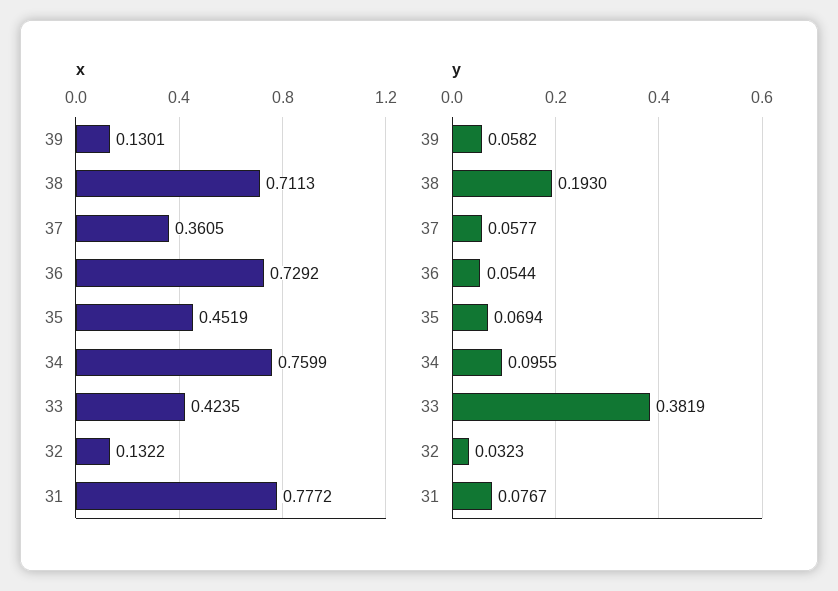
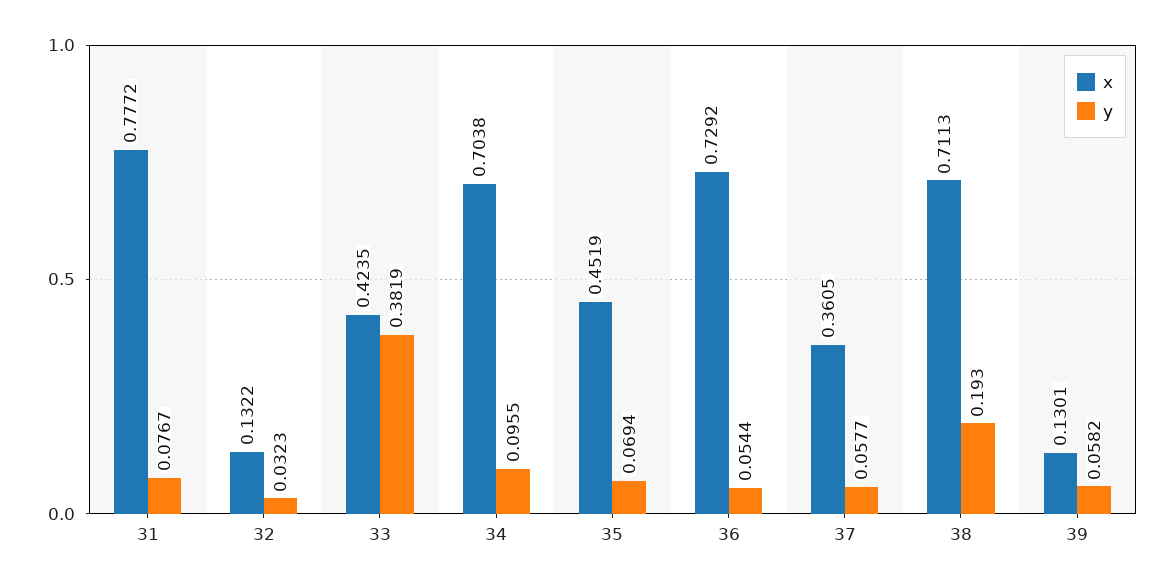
x, 34: 0.7599 -> 0.7038

